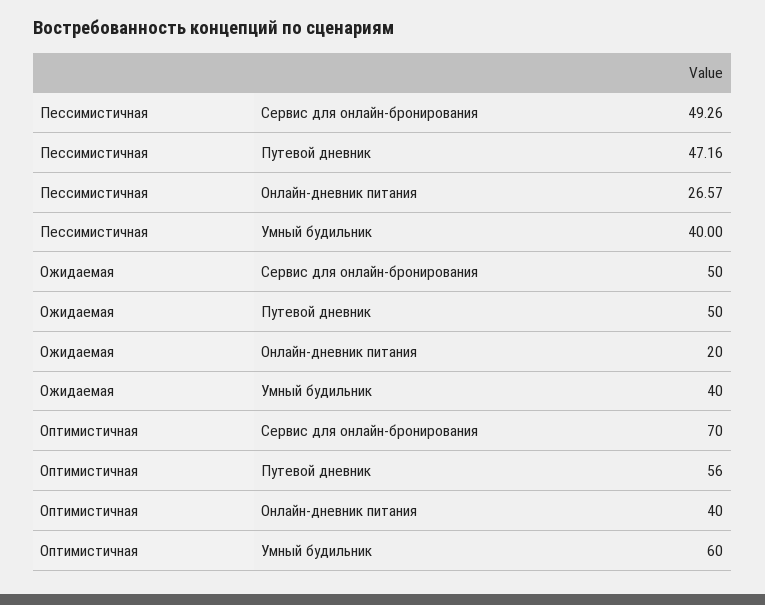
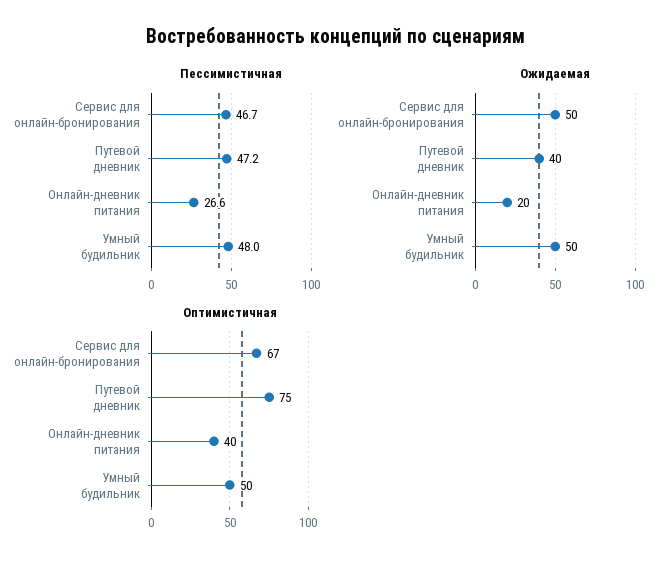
Пессимистичная, Сервис для онлайн-бронирования: 49.26 -> 46.7
Пессимистичная, Умный будильник: 40 -> 48
Ожидаемая, Путевой дневник: 50 -> 40
Ожидаемая, Умный будильник: 40 -> 50
Оптимистичная, Сервис для онлайн-бронирования: 70 -> 67
Оптимистичная, Путевой дневник: 56 -> 75
Оптимистичная, Умный будильник: 60 -> 50

